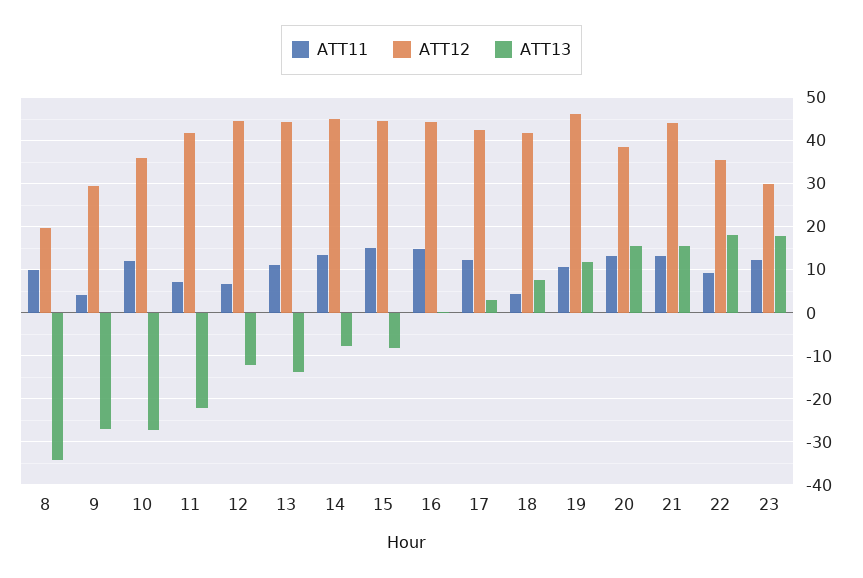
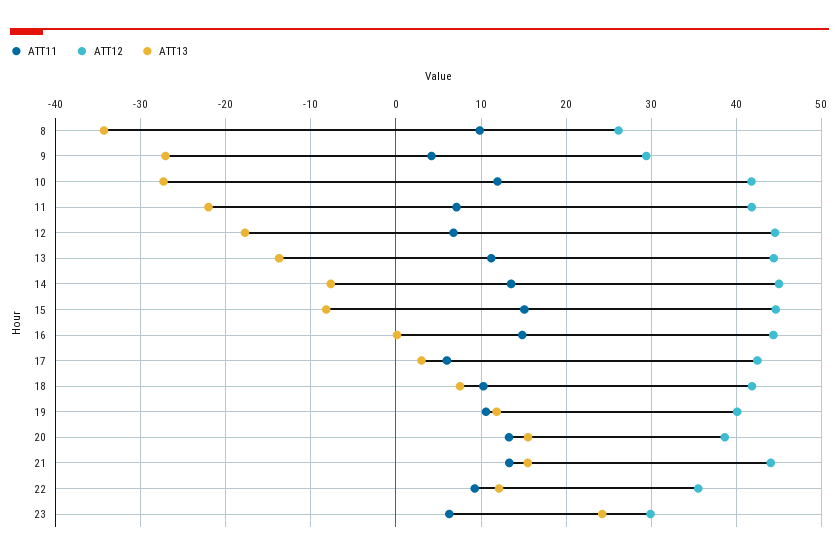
ATT12, 8: 20 -> 26
ATT12, 10: 36 -> 42
ATT13, 12: -12 -> -18
ATT11, 17: 12 -> 6
ATT11, 18: 4 -> 10
ATT12, 19: 46 -> 40
ATT13, 22: 18 -> 12
ATT11, 23: 12 -> 6
ATT13, 23: 18 -> 24

